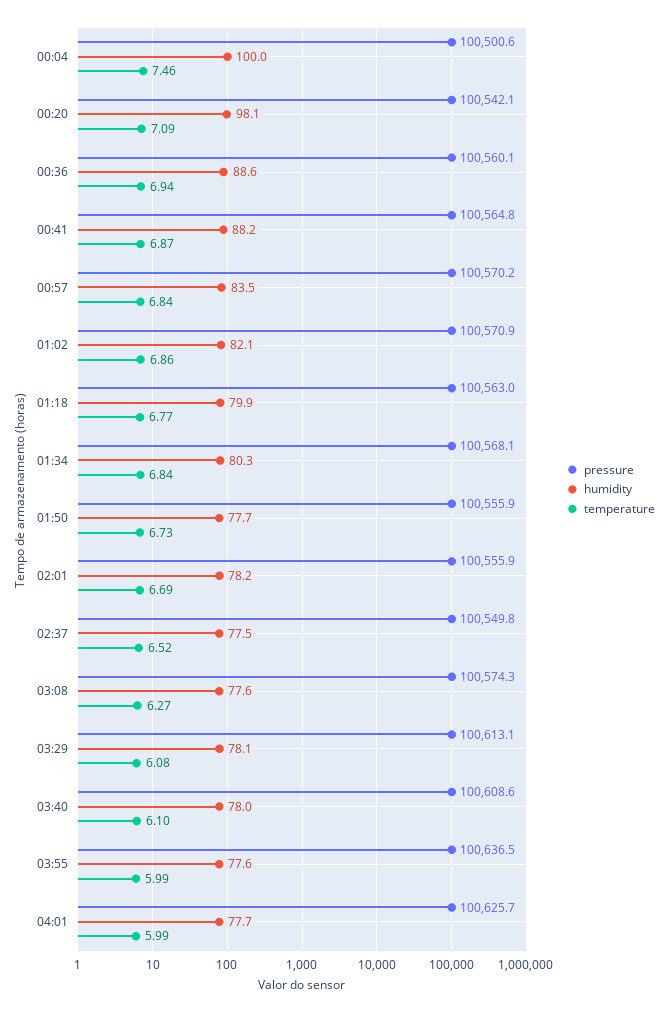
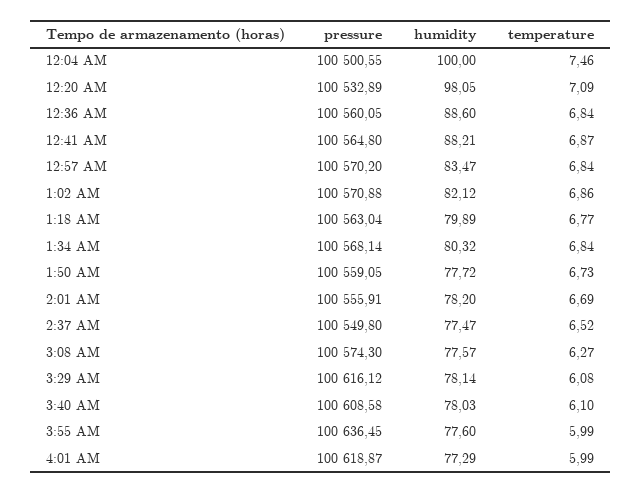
pressure, 00:20: 100542.1 -> 100532.89
temperature, 00:36: 6.94 -> 6.84
pressure, 01:50: 100555.9 -> 100559.05
pressure, 03:29: 100613.1 -> 100616.12
pressure, 04:01: 100625.7 -> 100618.87
humidity, 04:01: 77.7 -> 77.29

